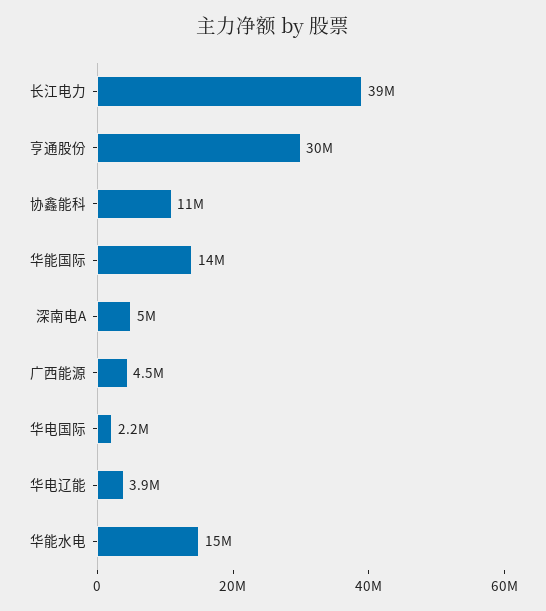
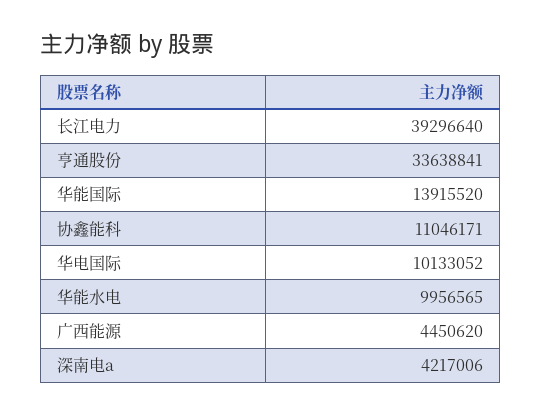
亨通股份: 30000000 -> 33638841
深南电A: 5000000 -> 4217006
华电国际: 2200000 -> 10133052
华电辽能: 3900000 -> none
华能水电: 15000000 -> 9956565

